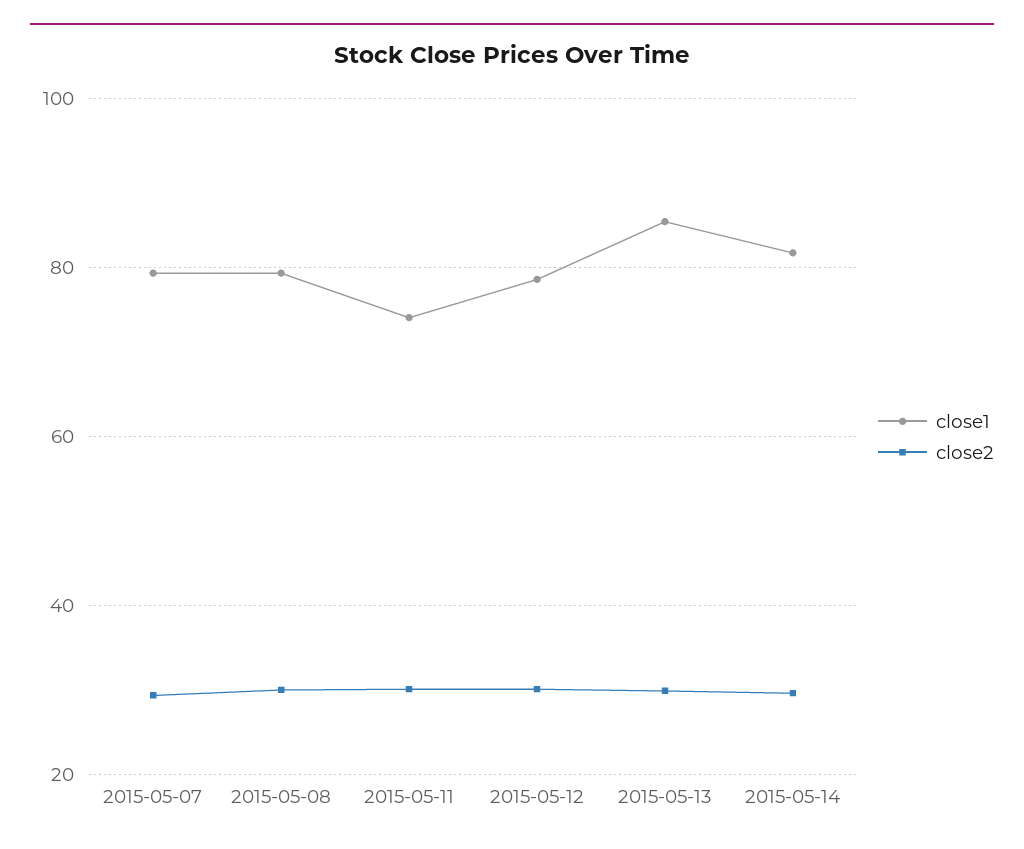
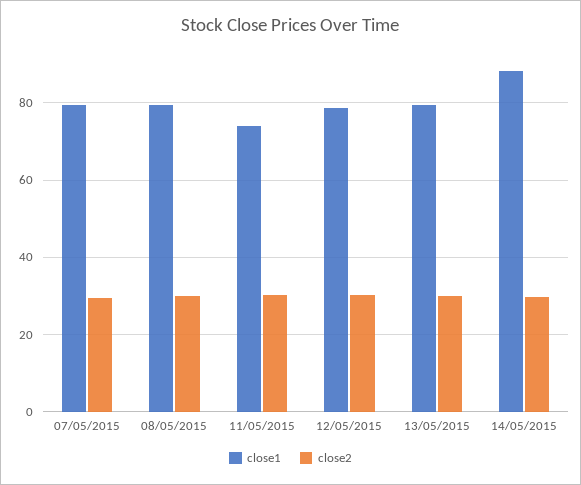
close1, 2015-05-13: 86 -> 80
close1, 2015-05-14: 82 -> 88

